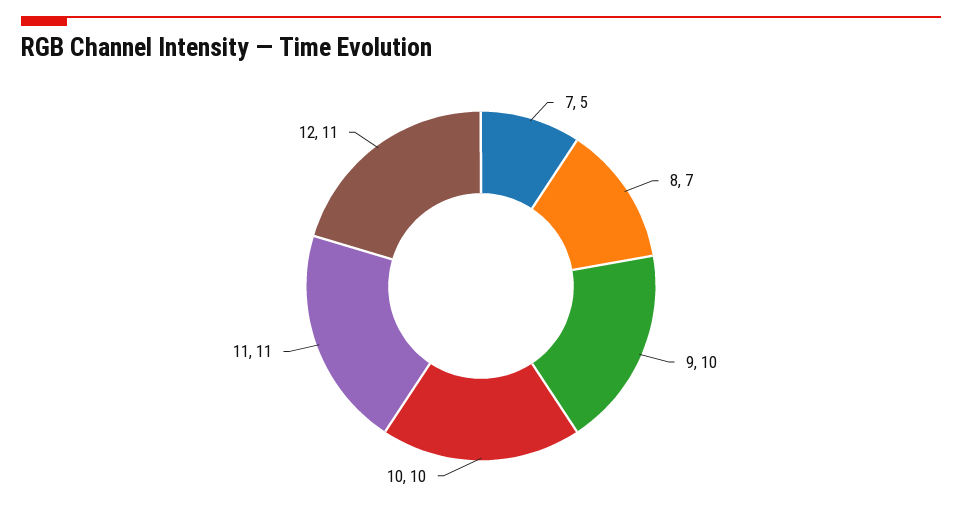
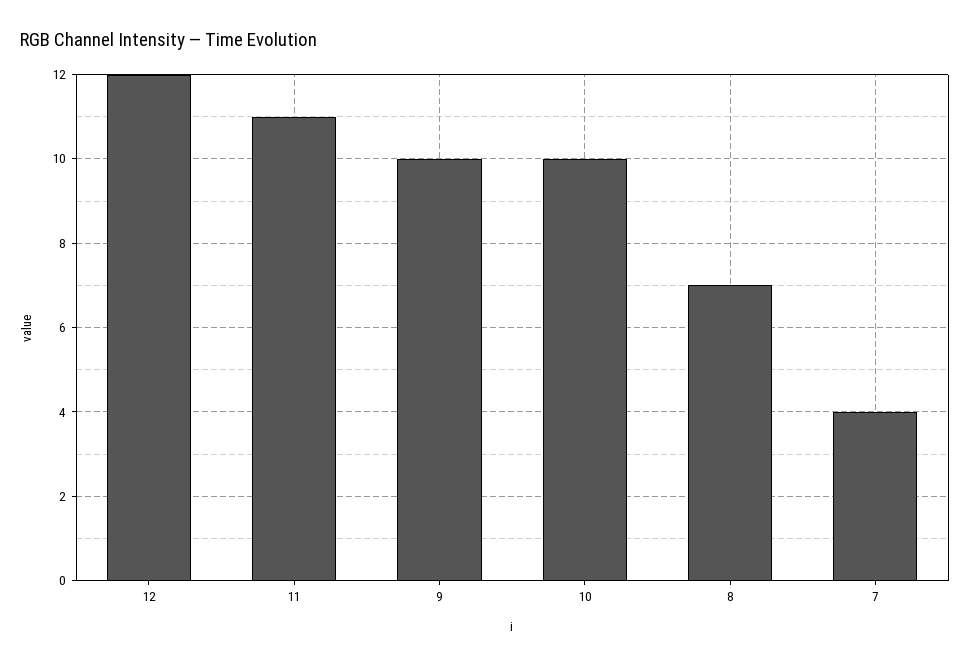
7: 5 -> 4
12: 11 -> 12

